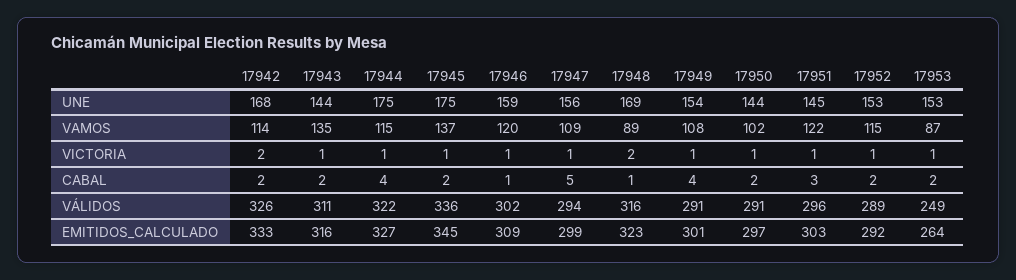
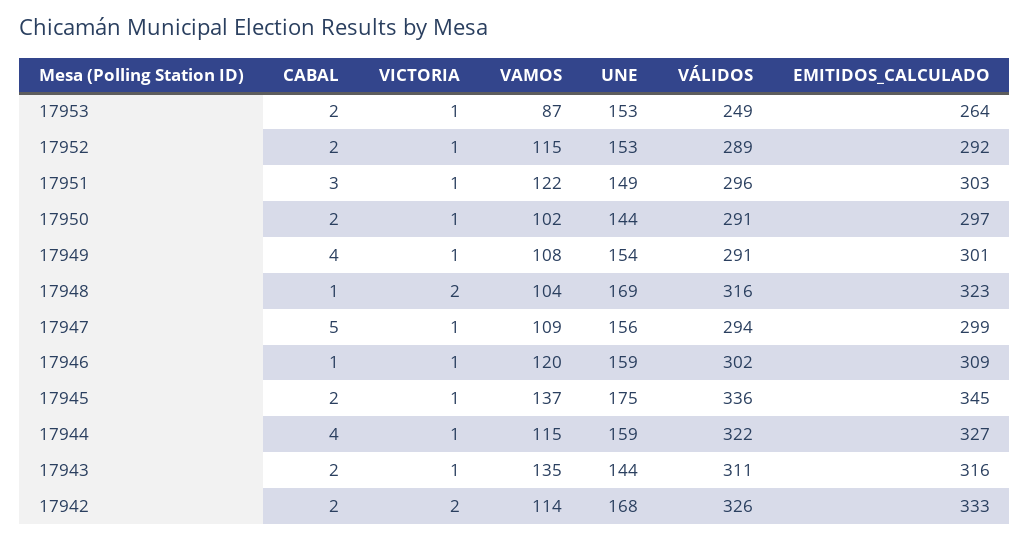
17944, UNE: 175 -> 159
17951, UNE: 145 -> 149
17948, VAMOS: 89 -> 104

